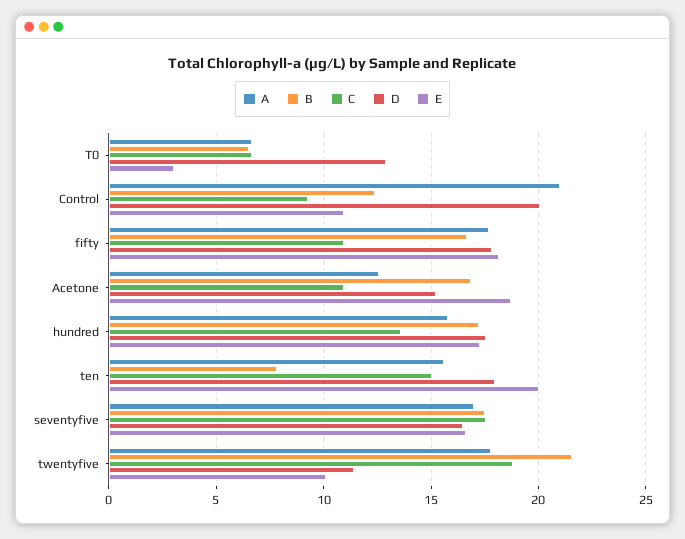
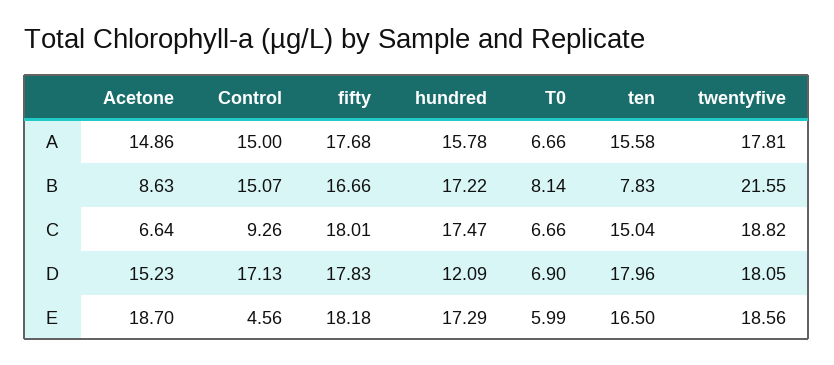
B, T0: 6.5 -> 8.14
D, T0: 13 -> 6.9
E, T0: 3 -> 5.99
A, Control: 21 -> 15
B, Control: 12.5 -> 15.07
D, Control: 20 -> 17.13
E, Control: 11 -> 4.56
C, fifty: 11 -> 18.01
A, Acetone: 12.5 -> 14.86
B, Acetone: 17 -> 8.63
C, Acetone: 11 -> 6.64
C, hundred: 13.5 -> 17.47
D, hundred: 17.5 -> 12.09
E, ten: 20 -> 16.5
A, seventyfive: 17 -> none
B, seventyfive: 17.5 -> none
C, seventyfive: 17.5 -> none
D, seventyfive: 16.5 -> none
E, seventyfive: 16.5 -> none
D, twentyfive: 11.5 -> 18.05
E, twentyfive: 10 -> 18.56

